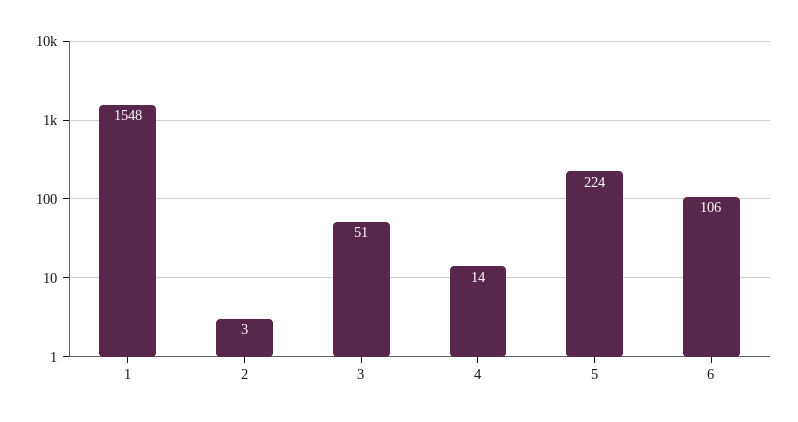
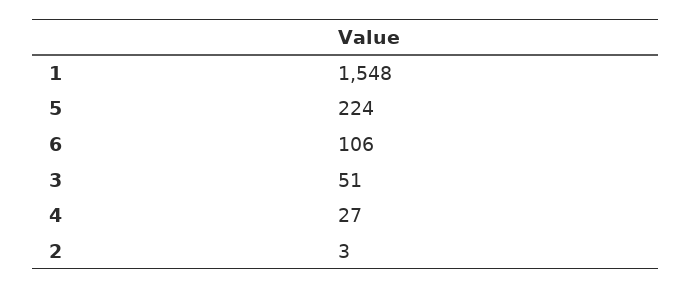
4: 14 -> 27

